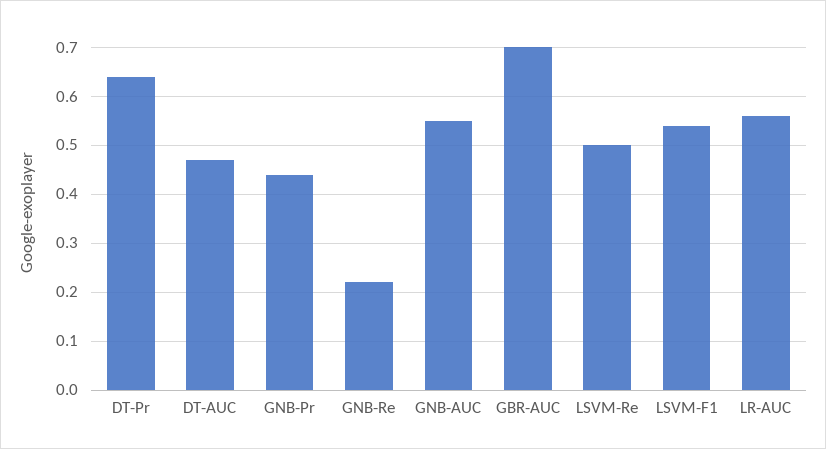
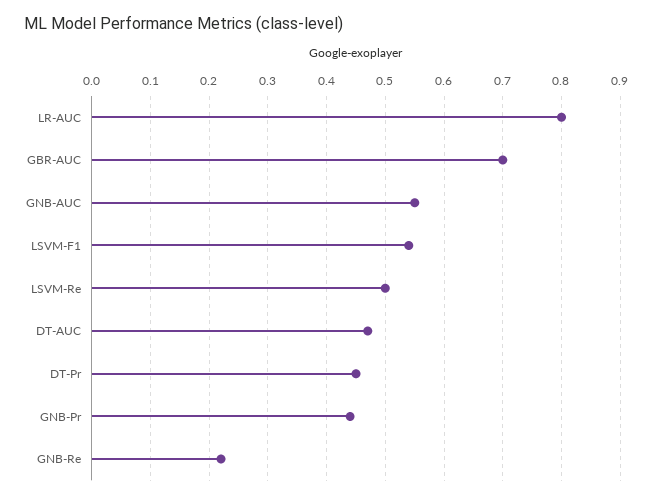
DT-Pr: 0.65 -> 0.45
LR-AUC: 0.55 -> 0.8

